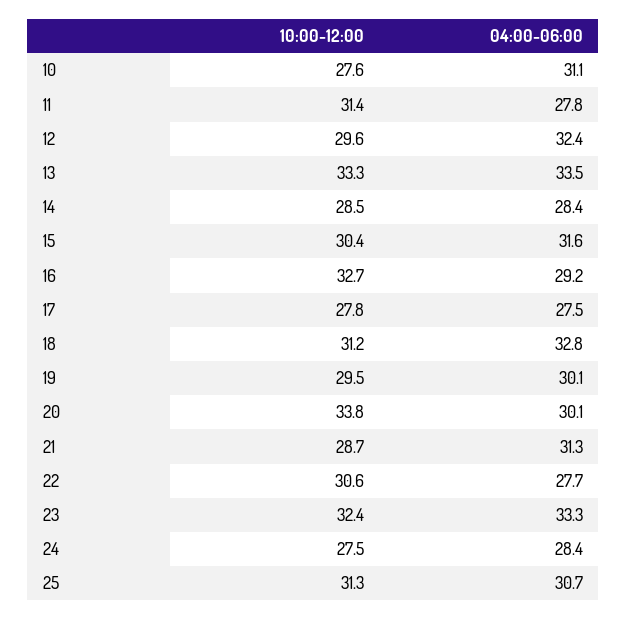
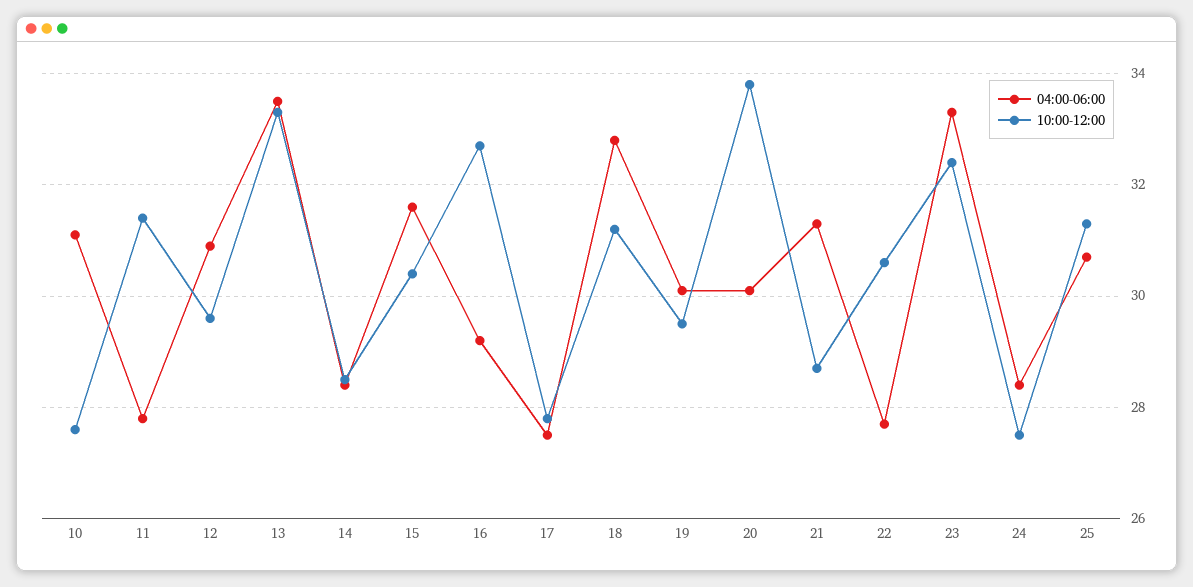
04:00-06:00, 12: 32.4 -> 31

